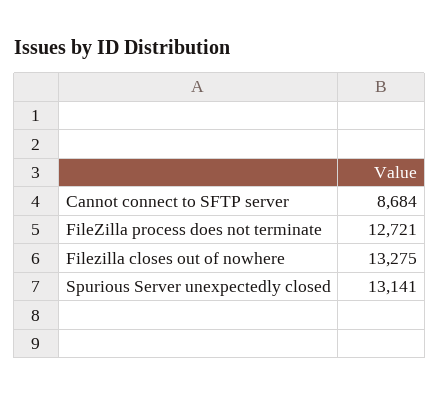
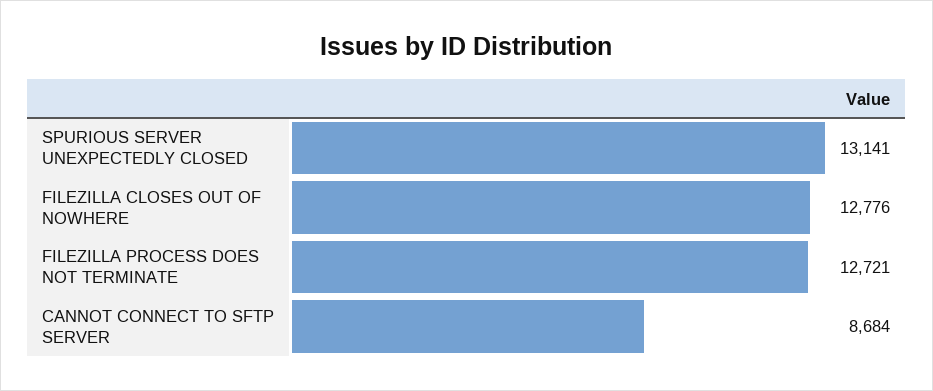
Filezilla closes out of nowhere: 13275 -> 12776

